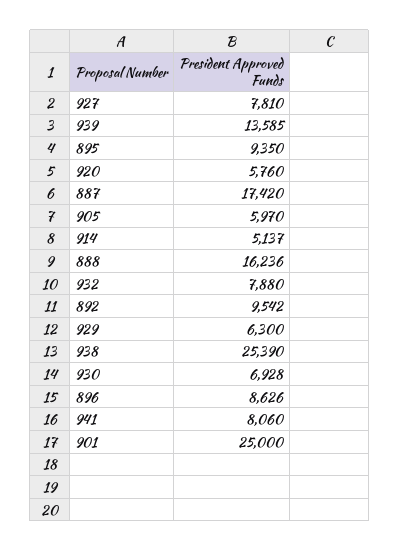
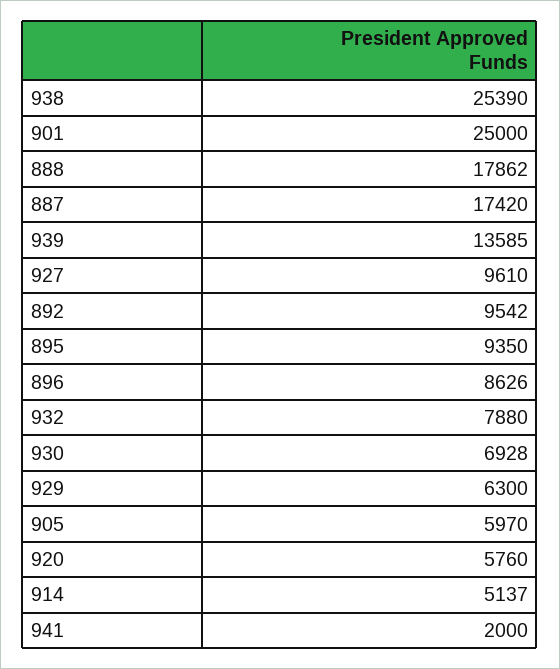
927: 7810 -> 9610
888: 16236 -> 17862
941: 8060 -> 2000

